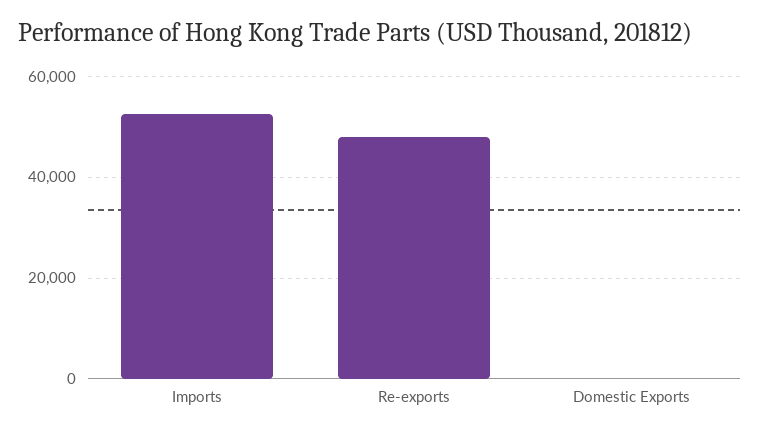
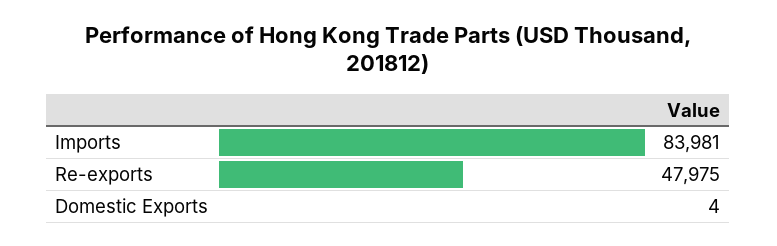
Imports: 52000 -> 83981

